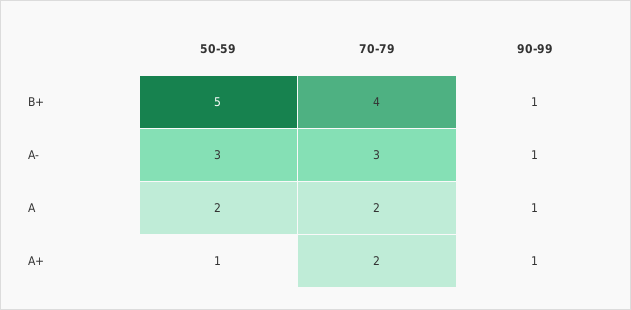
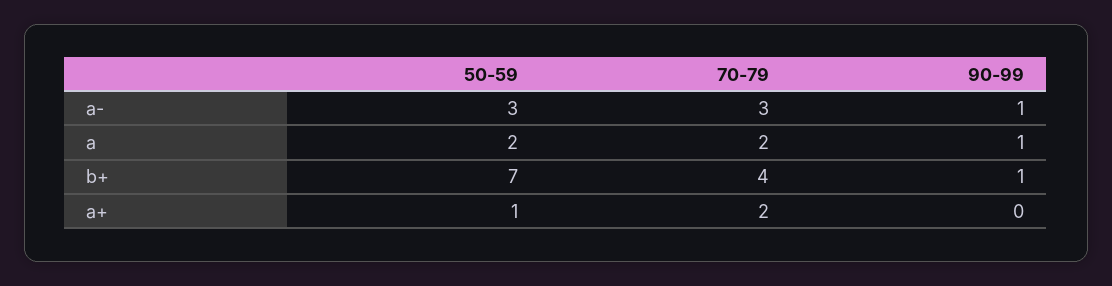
50-59, B+: 5 -> 7
90-99, A+: 1 -> 0

